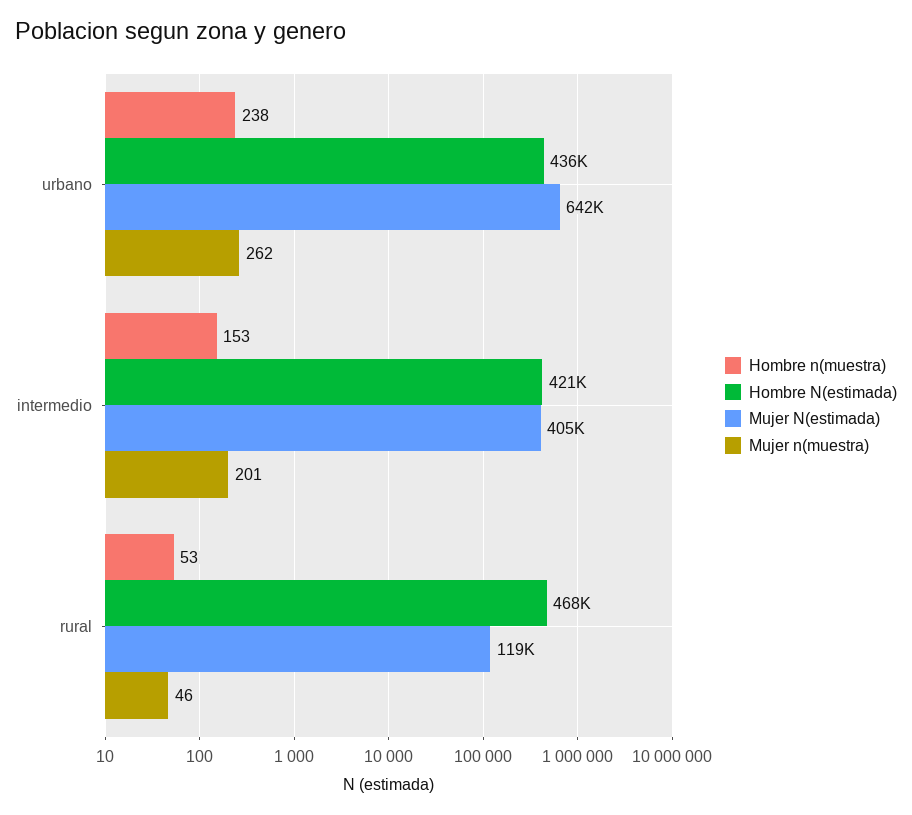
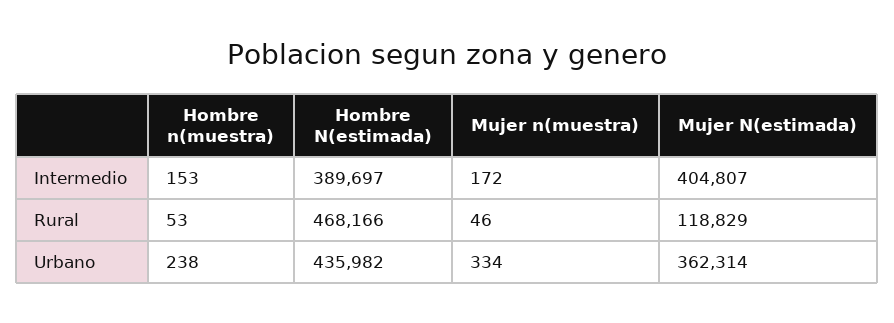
Mujer N(estimada), urbano: 642000 -> 362314
Mujer n(muestra), urbano: 262 -> 334
Hombre N(estimada), intermedio: 421000 -> 389697
Mujer n(muestra), intermedio: 201 -> 172

